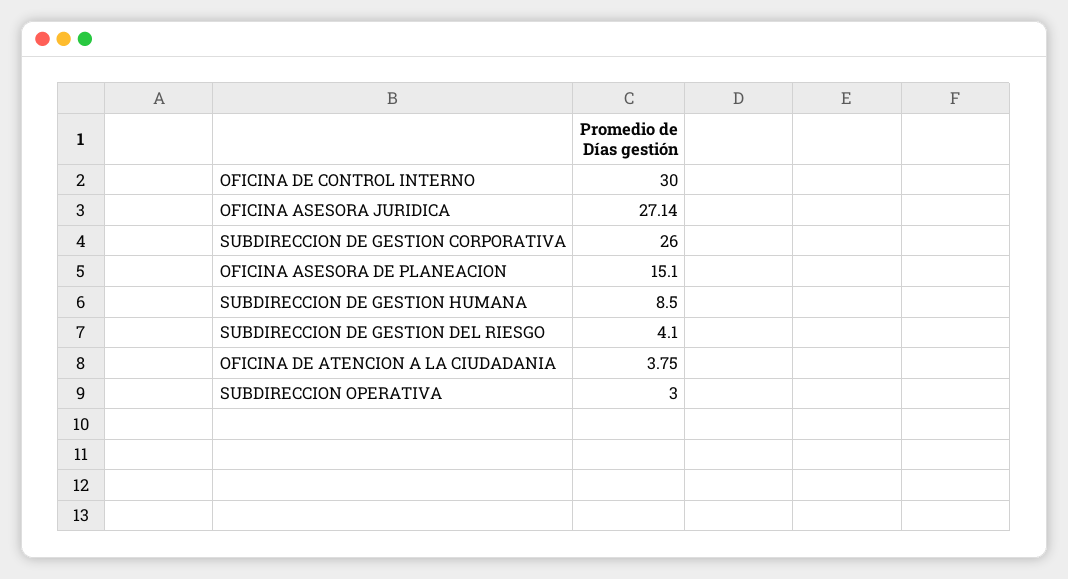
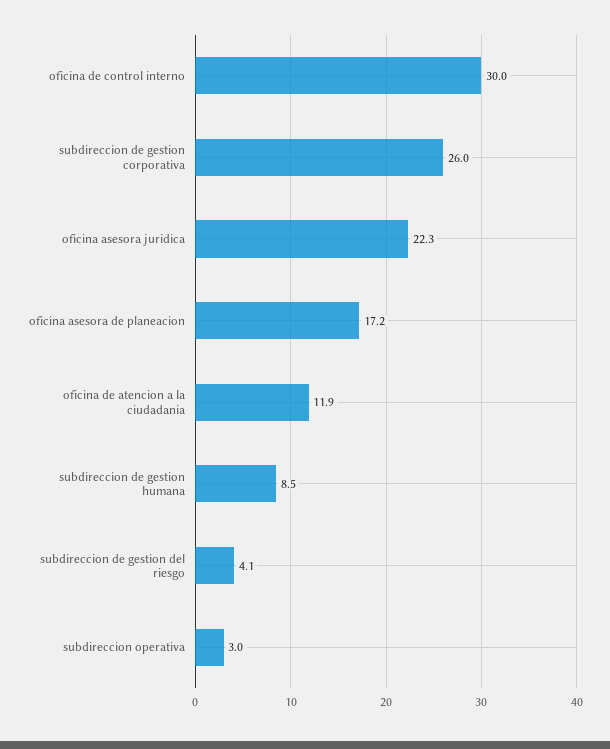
OFICINA ASESORA JURIDICA: 27.14 -> 22.3
OFICINA ASESORA DE PLANEACION: 15.1 -> 17.2
OFICINA DE ATENCION A LA CIUDADANIA: 3.75 -> 11.9

